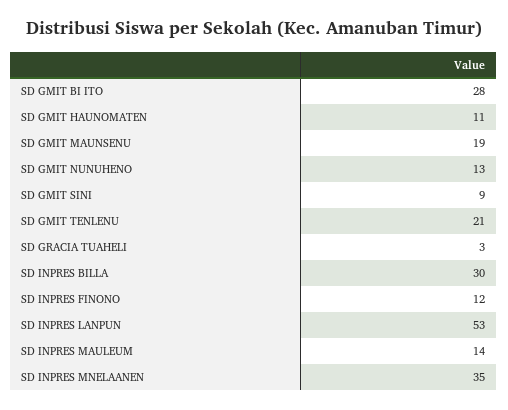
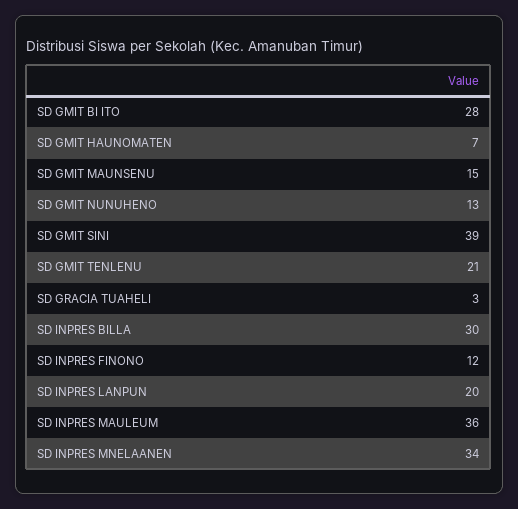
SD GMIT HAUNOMATEN: 11 -> 7
SD GMIT MAUNSENU: 19 -> 15
SD GMIT SINI: 9 -> 39
SD INPRES LANPUN: 53 -> 20
SD INPRES MAULEUM: 14 -> 36
SD INPRES MNELAANEN: 35 -> 34

